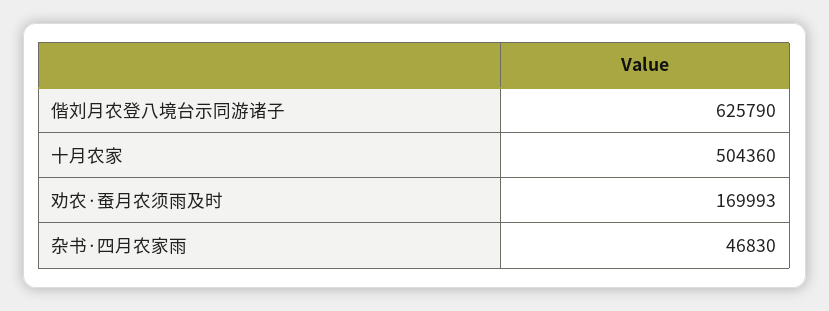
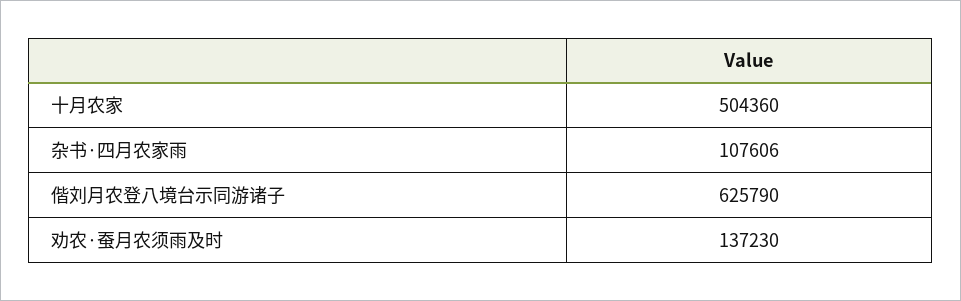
劝农·蚕月农须雨及时: 169993 -> 137230
杂书·四月农家雨: 46830 -> 107606

